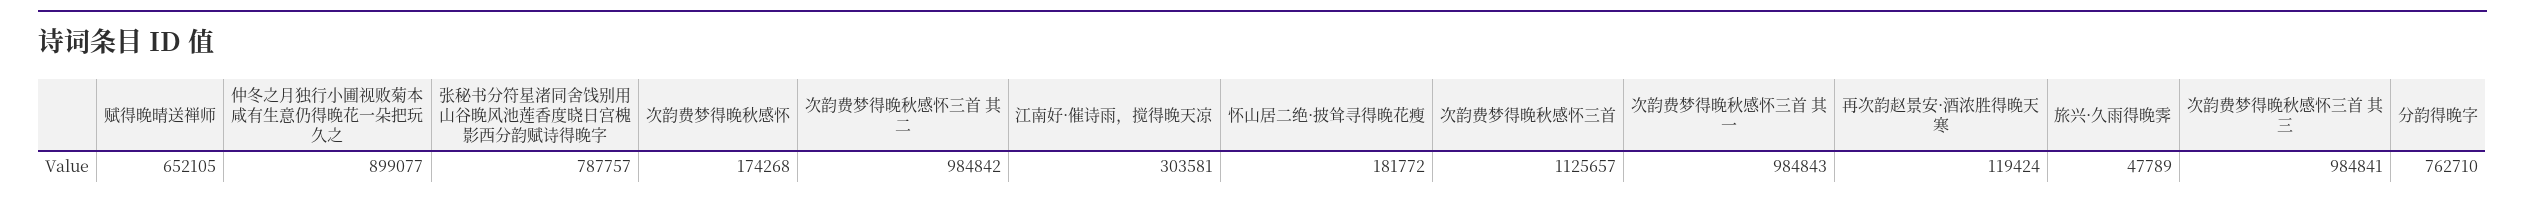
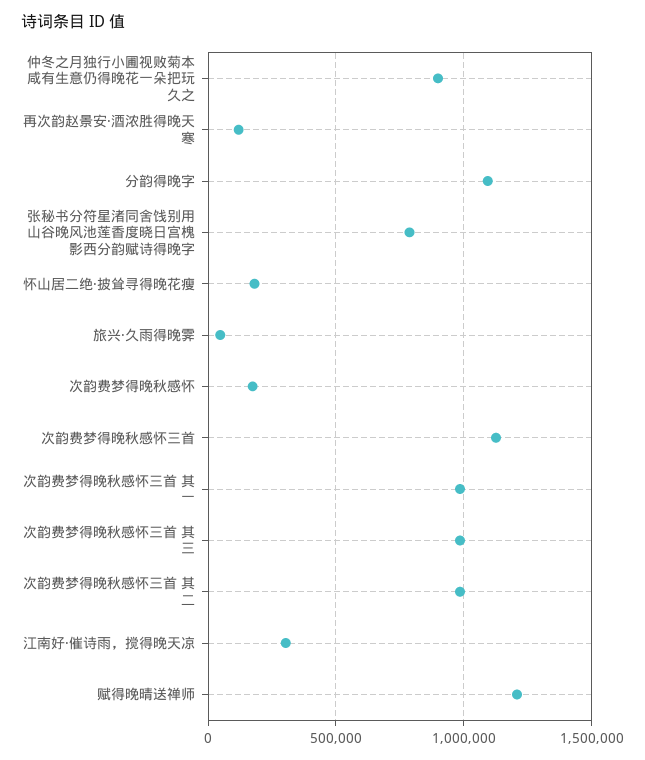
赋得晚晴送禅师: 652105 -> 1200000
分韵得晚字: 762710 -> 1100000

